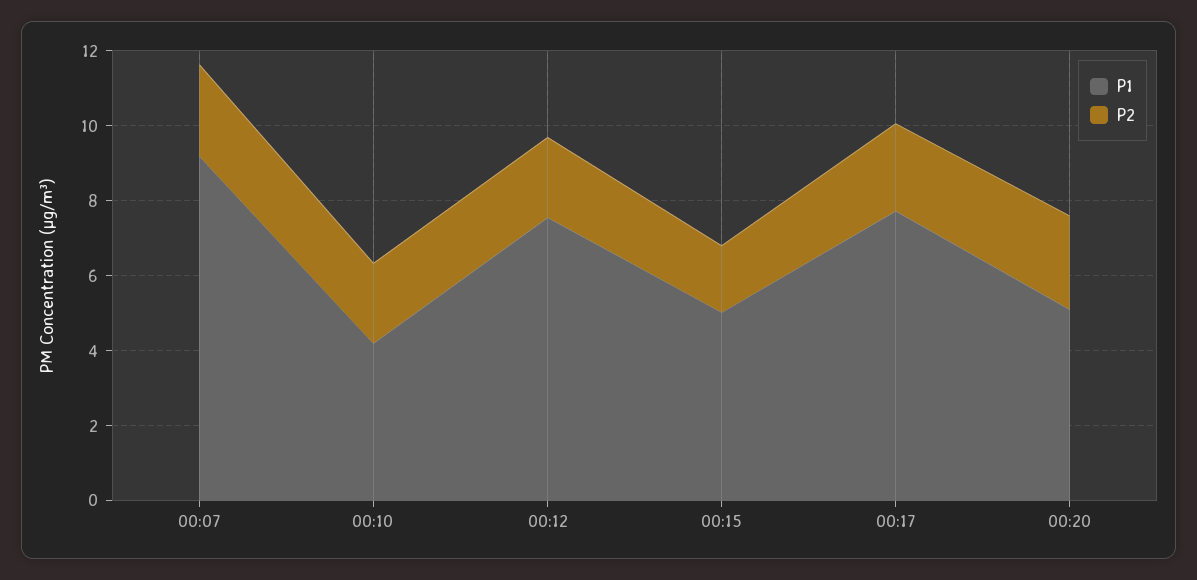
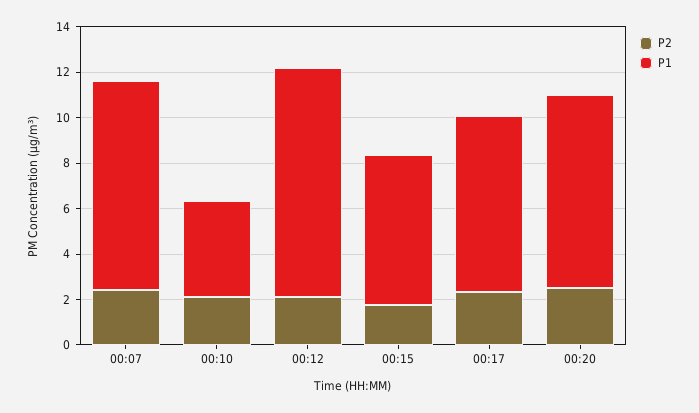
P1, 00:12: 7.5 -> 10
P1, 00:15: 5 -> 6.5
P1, 00:20: 5 -> 8.5

